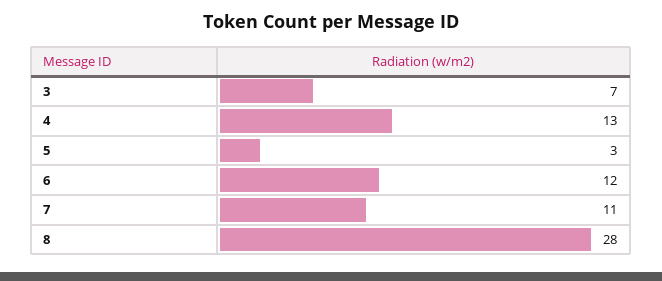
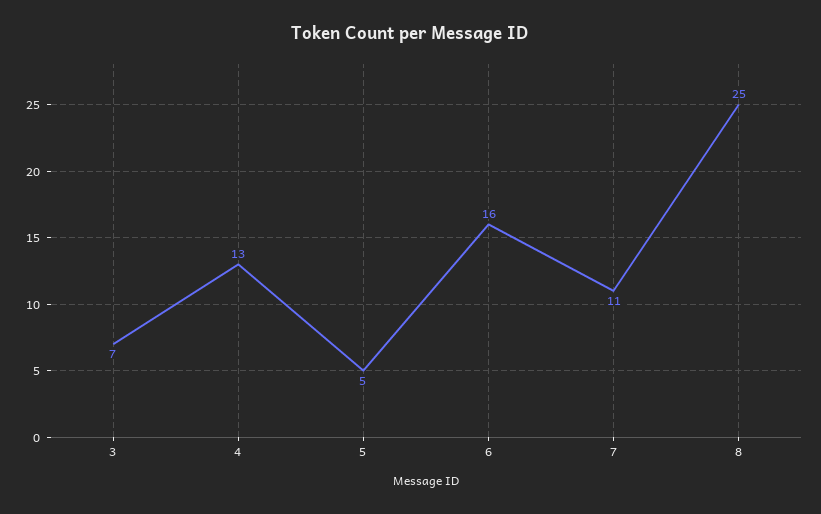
5: 3 -> 5
6: 12 -> 16
8: 28 -> 25

